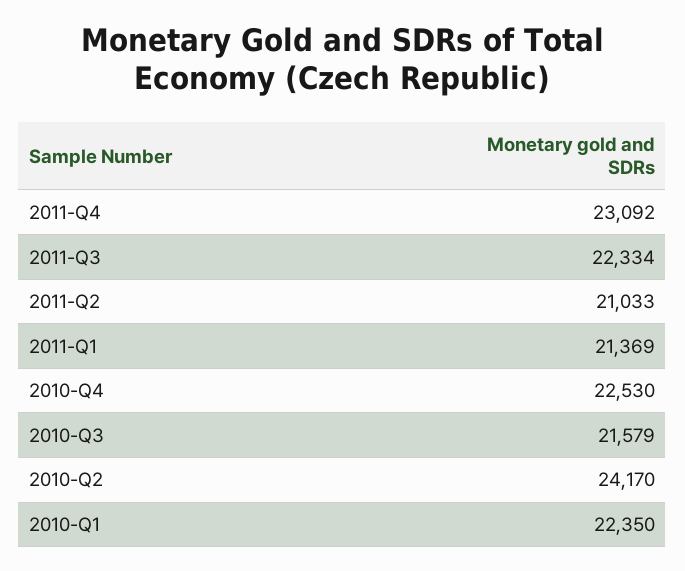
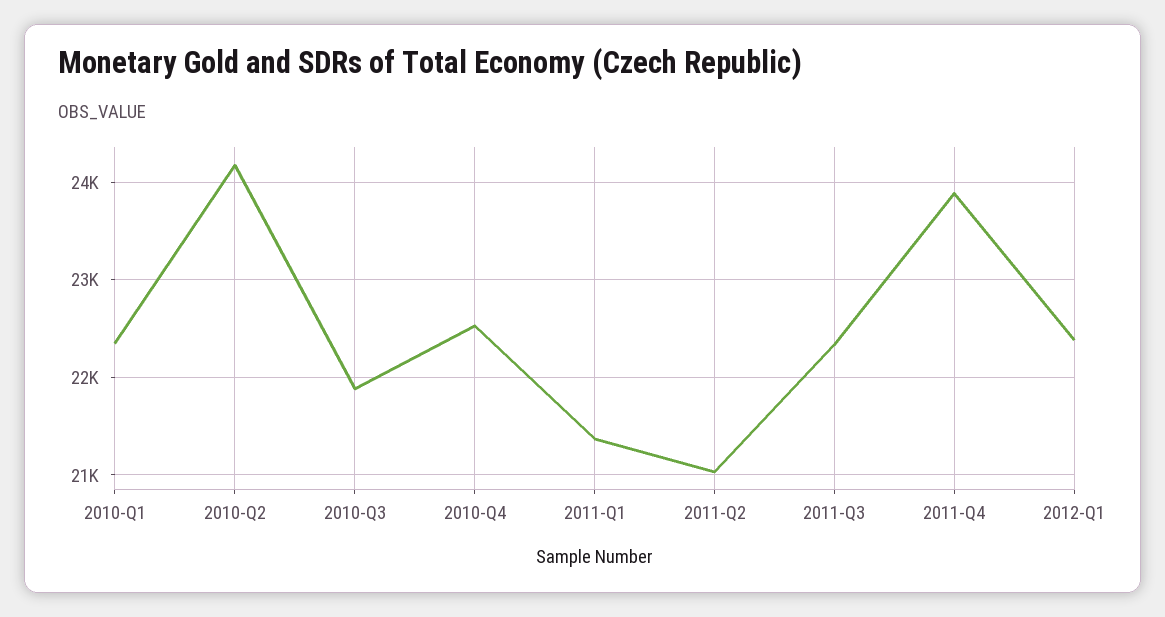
2011-Q4: 23092 -> 23900
2010-Q3: 21579 -> 21900
2012-Q1: none -> 22400

